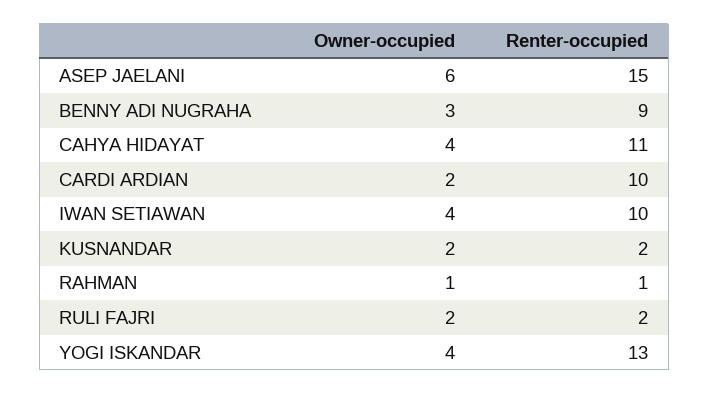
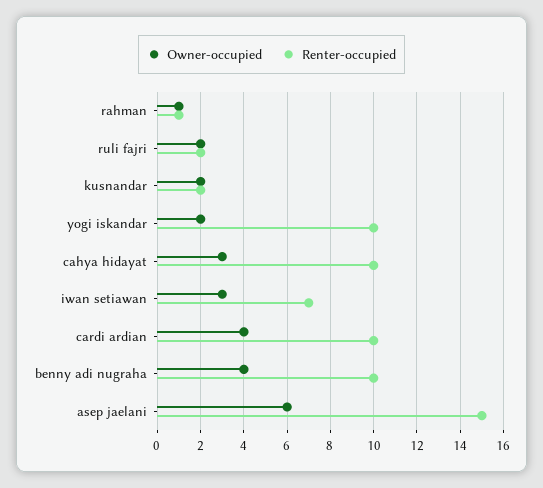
Owner-occupied, BENNY ADI NUGRAHA: 3 -> 4
Renter-occupied, BENNY ADI NUGRAHA: 9 -> 10
Owner-occupied, CAHYA HIDAYAT: 4 -> 3
Renter-occupied, CAHYA HIDAYAT: 11 -> 10
Owner-occupied, CARDI ARDIAN: 2 -> 4
Owner-occupied, IWAN SETIAWAN: 4 -> 3
Renter-occupied, IWAN SETIAWAN: 10 -> 7
Owner-occupied, YOGI ISKANDAR: 4 -> 2
Renter-occupied, YOGI ISKANDAR: 13 -> 10

